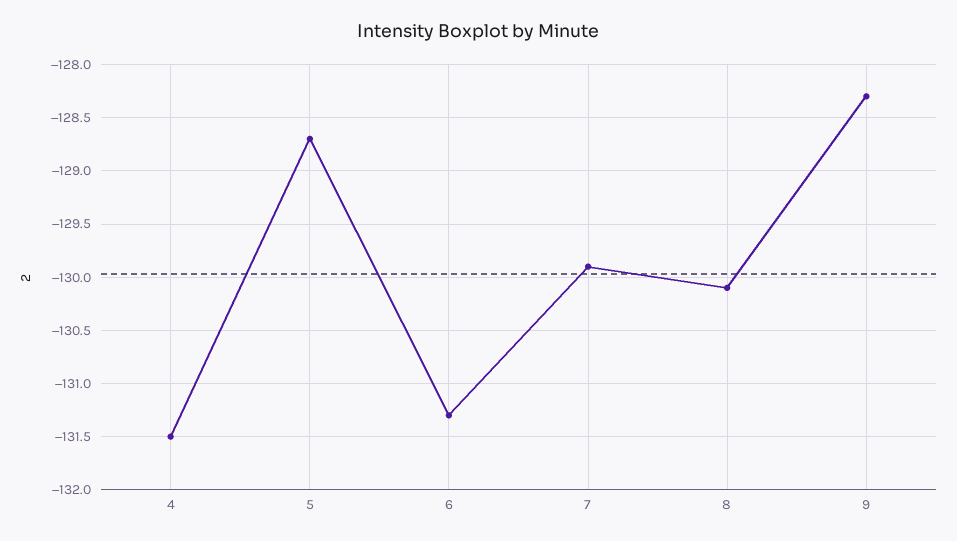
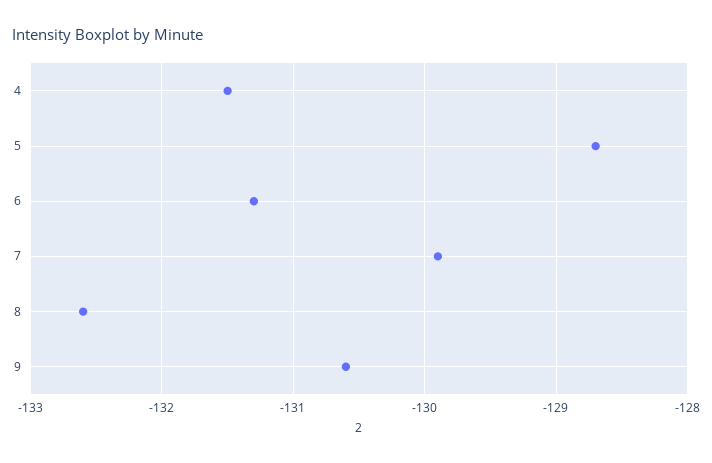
8: -130.1 -> -132.6
9: -128.3 -> -130.6

